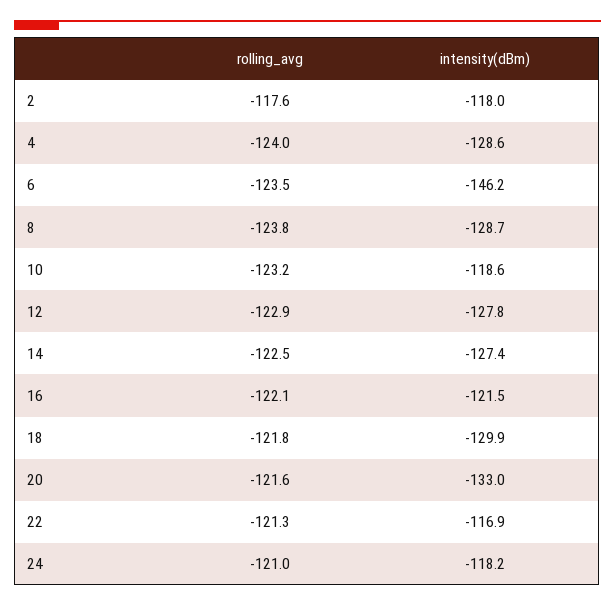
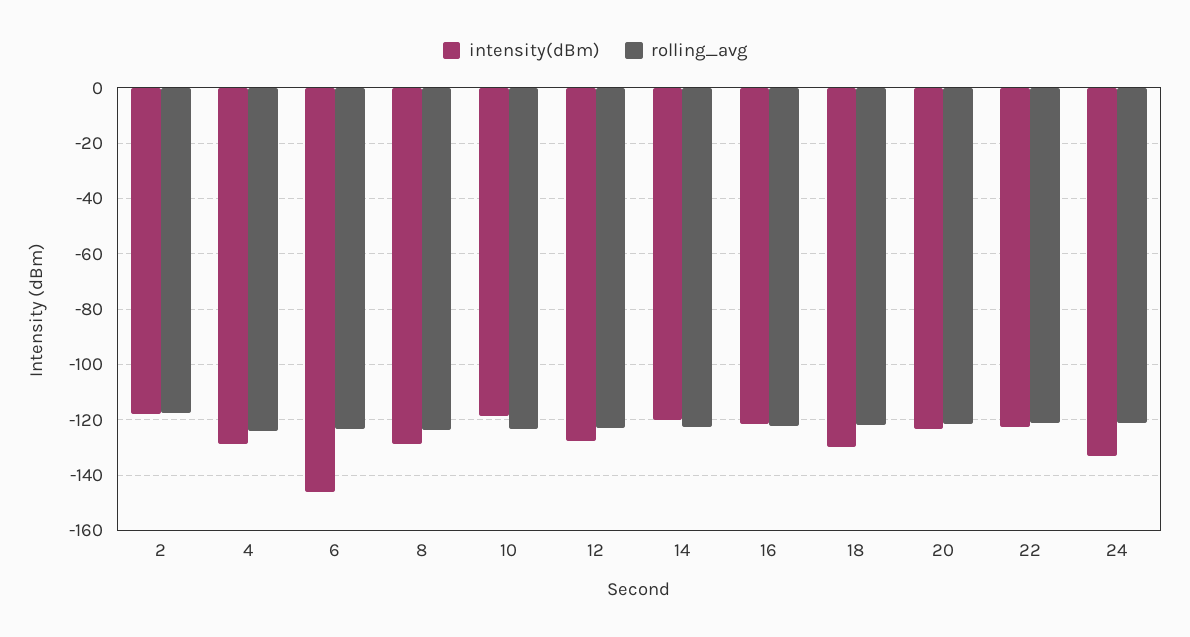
intensity(dBm), 14: -127.4 -> -120
intensity(dBm), 20: -133 -> -122.5
intensity(dBm), 22: -116.9 -> -122.5
intensity(dBm), 24: -118.2 -> -132.5

